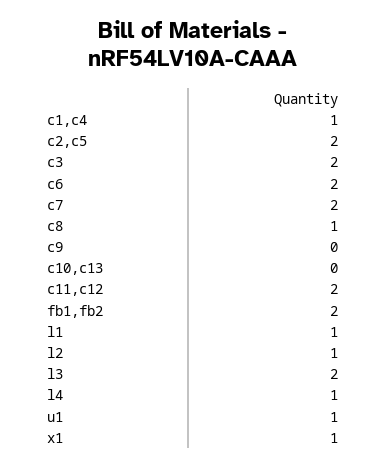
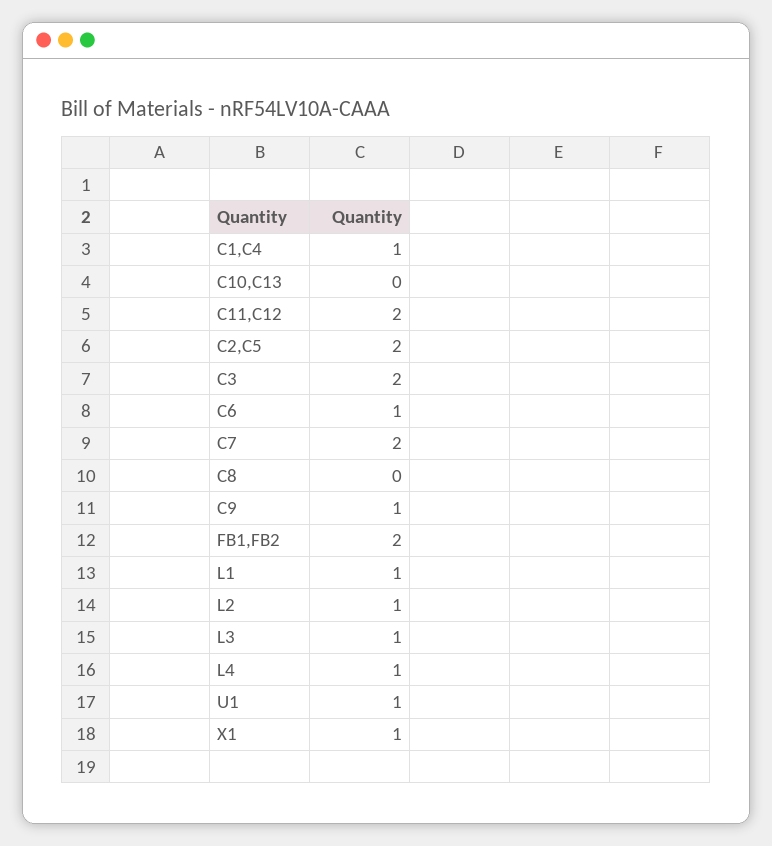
c6: 2 -> 1
c8: 1 -> 0
c9: 0 -> 1
l3: 2 -> 1

